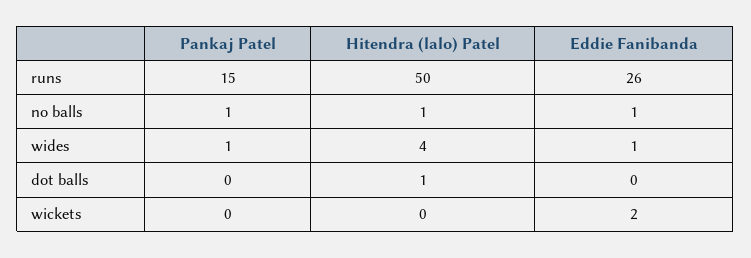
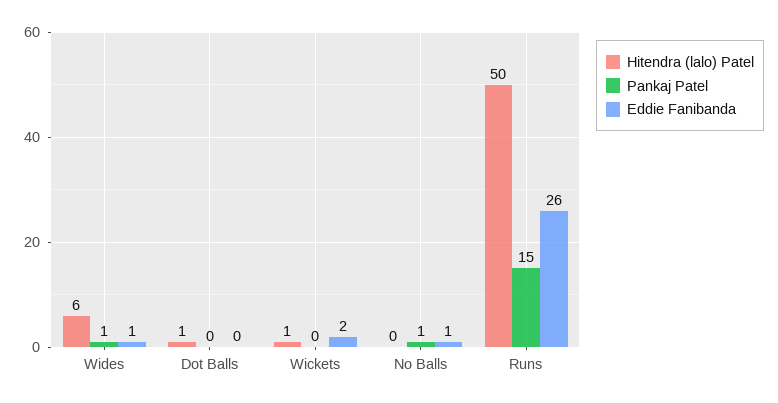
Hitendra (lalo) Patel, no balls: 1 -> 0
Hitendra (lalo) Patel, wides: 4 -> 6
Hitendra (lalo) Patel, wickets: 0 -> 1

